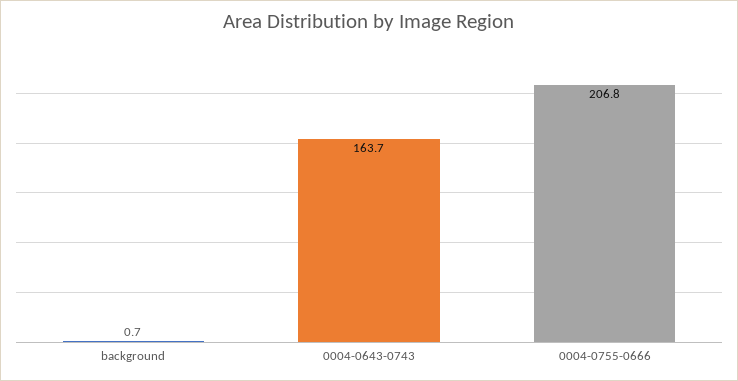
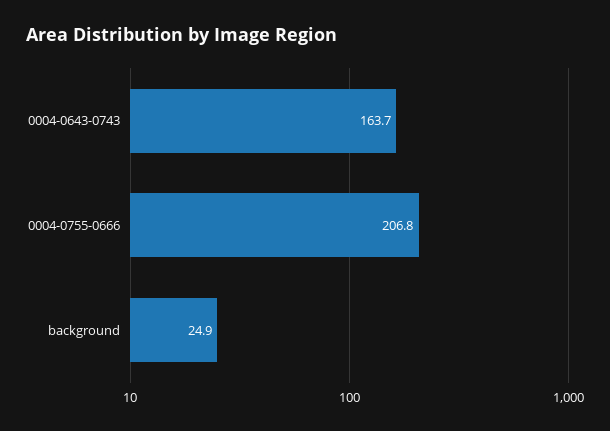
background: 0.7 -> 24.9

